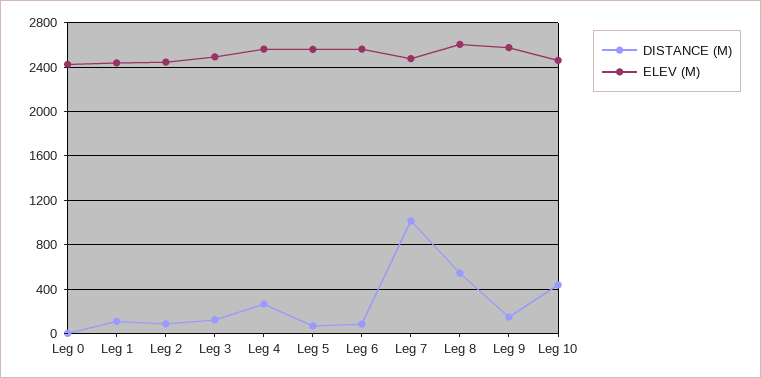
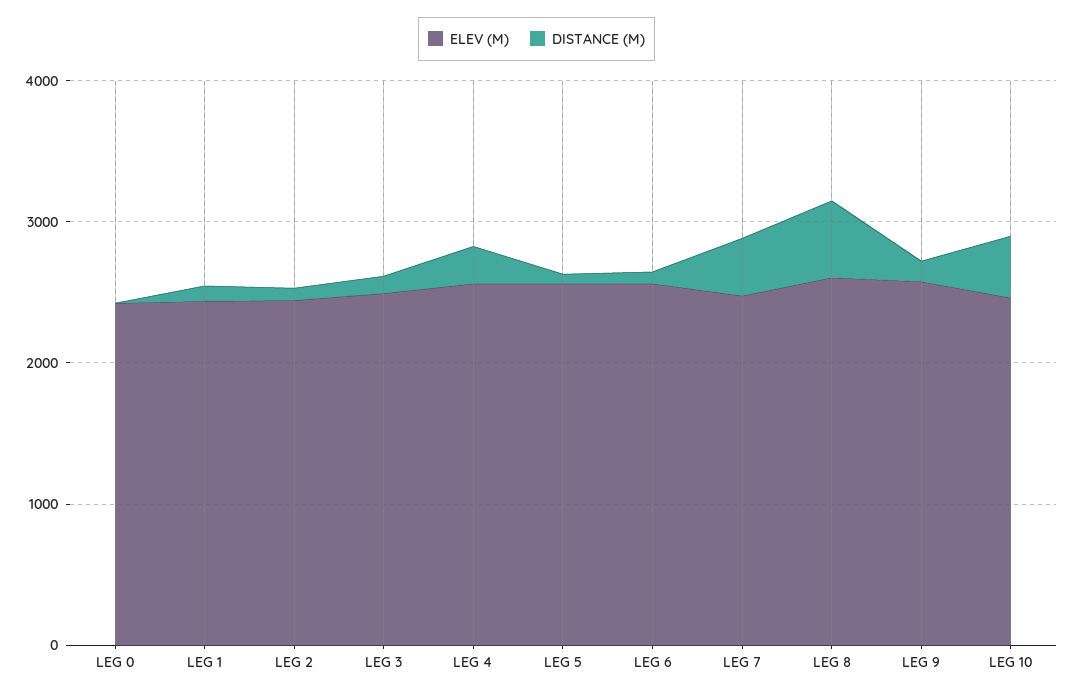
DISTANCE (M), Leg 7: 1000 -> 400

